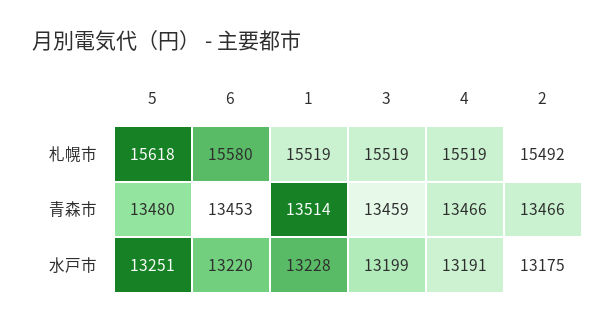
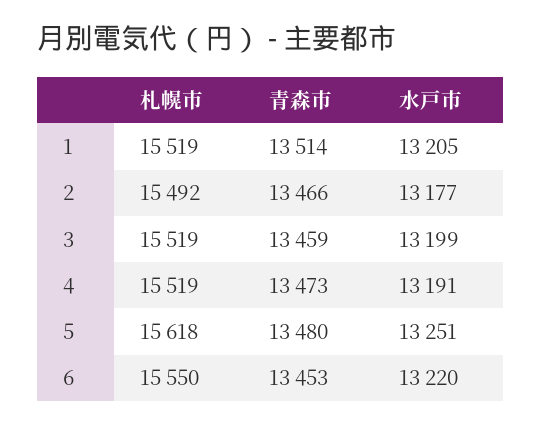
6, 札幌市: 15580 -> 15550
4, 青森市: 13466 -> 13473
1, 水戸市: 13228 -> 13205
2, 水戸市: 13175 -> 13177

